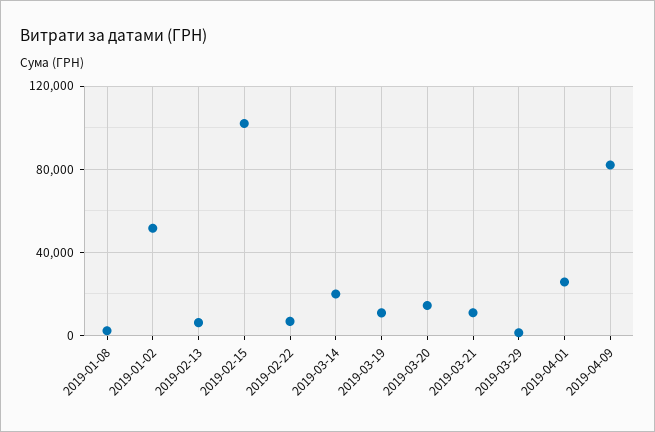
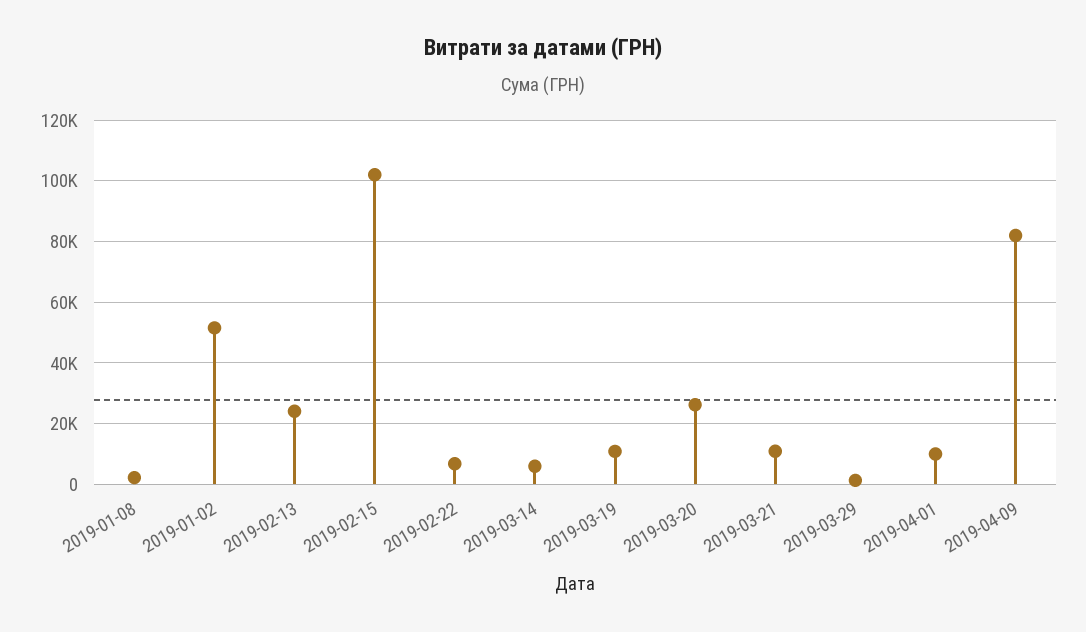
2019-02-13: 5000 -> 24000
2019-03-14: 20000 -> 6000
2019-03-20: 15000 -> 26000
2019-04-01: 25000 -> 10000

